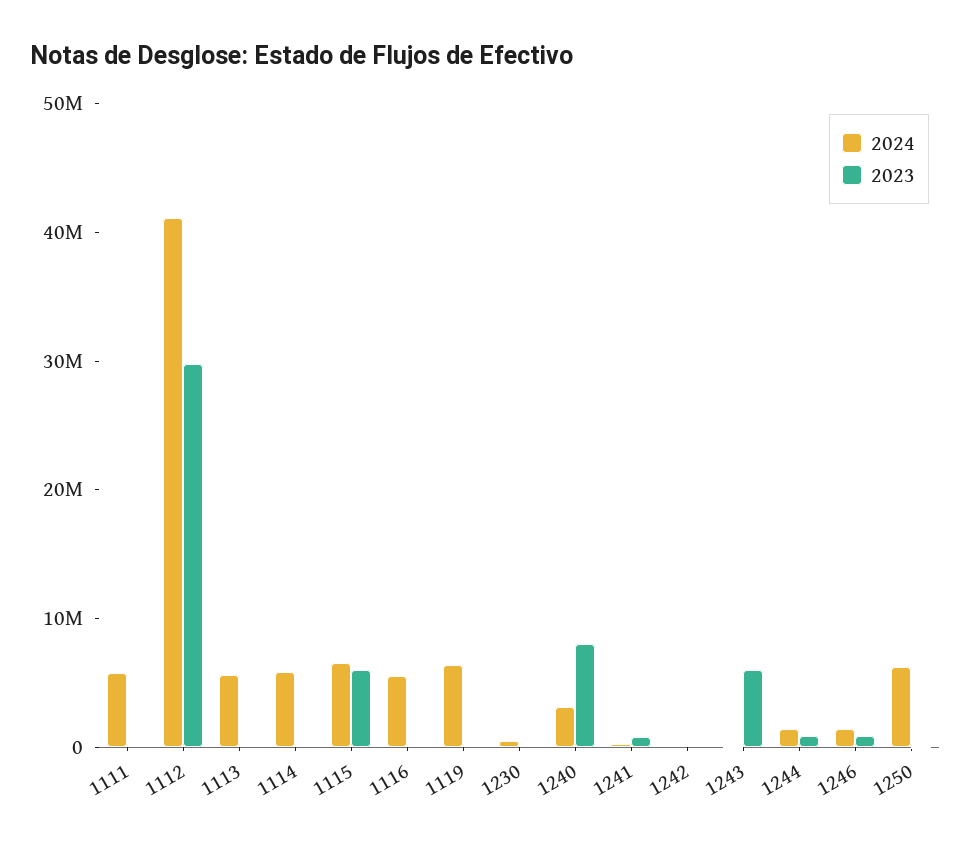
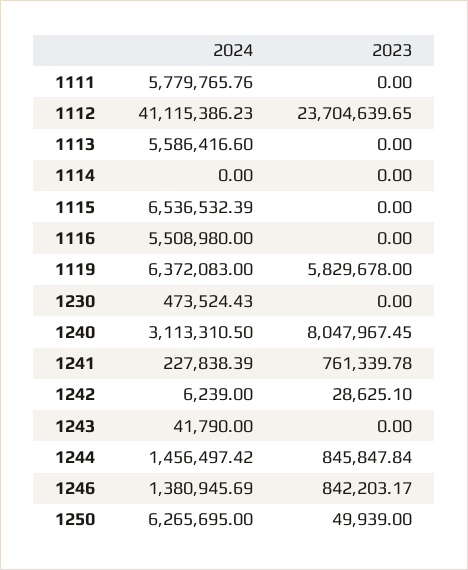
2023, 1112: 30000000 -> 23704639.65
2024, 1114: 6000000 -> 0
2023, 1115: 6000000 -> 0
2023, 1119: 0 -> 5829678
2023, 1243: 6000000 -> 0

